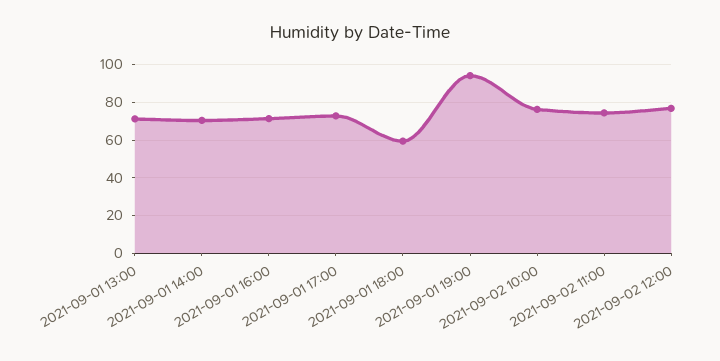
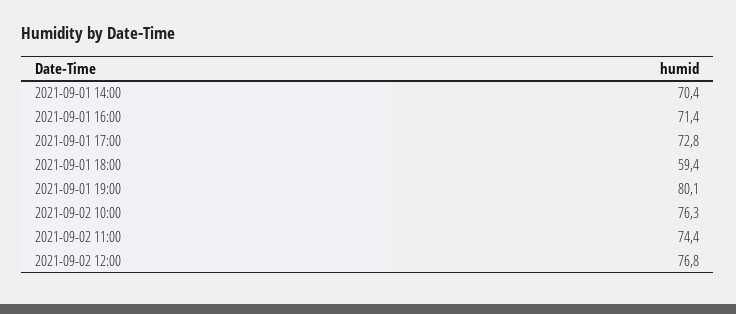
2021-09-01 13:00: 70 -> none
2021-09-01 19:00: 95 -> 80.1

